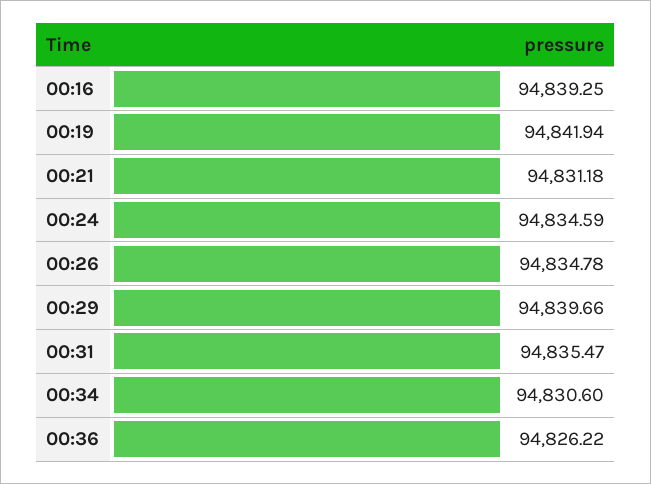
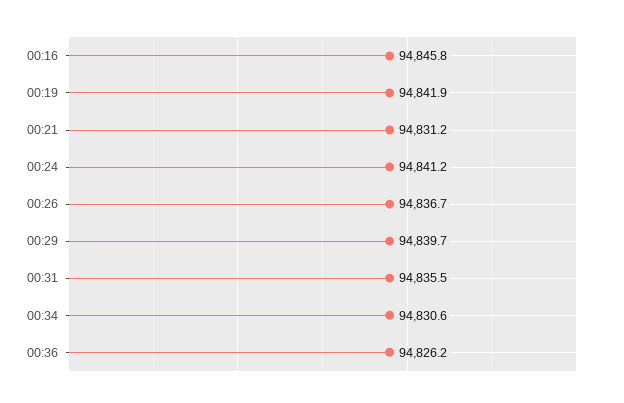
00:16: 94839.25 -> 94845.8
00:24: 94834.59 -> 94841.2
00:26: 94834.78 -> 94836.7

